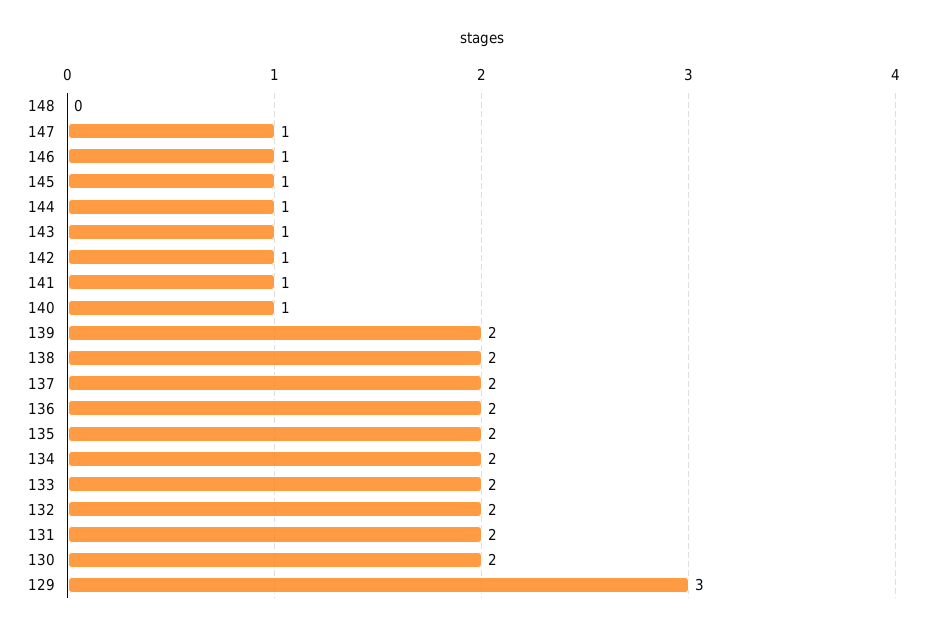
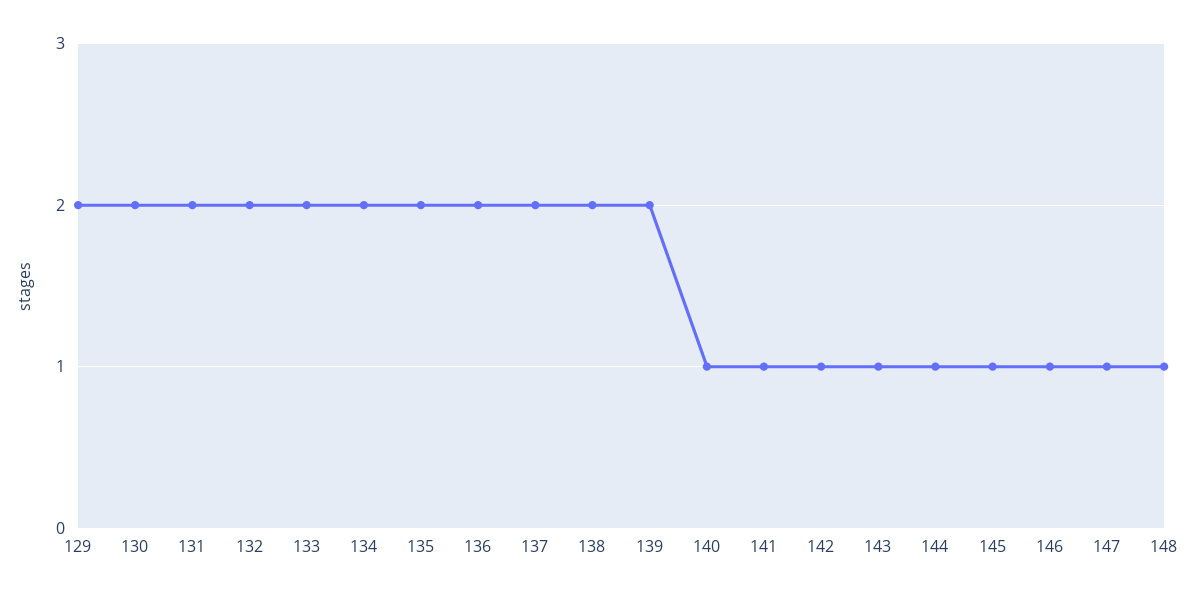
148: 0 -> 1
129: 3 -> 2

